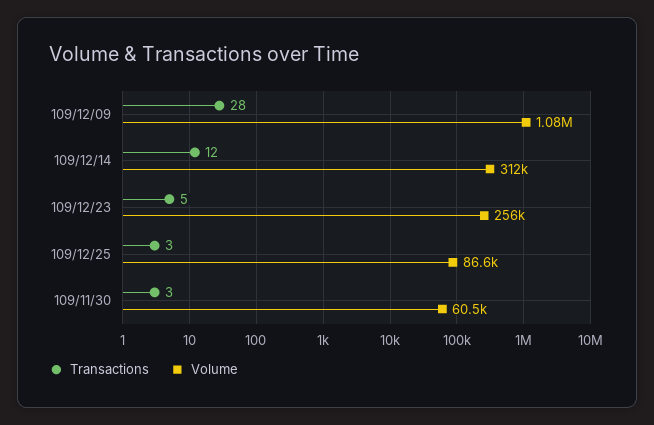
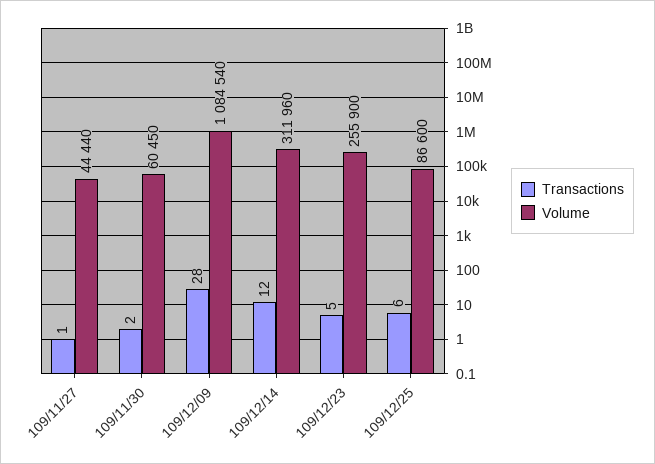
Transactions, 109/12/25: 3 -> 6
Transactions, 109/11/30: 3 -> 2
Transactions, 109/11/27: none -> 1
Volume, 109/11/27: none -> 44440

